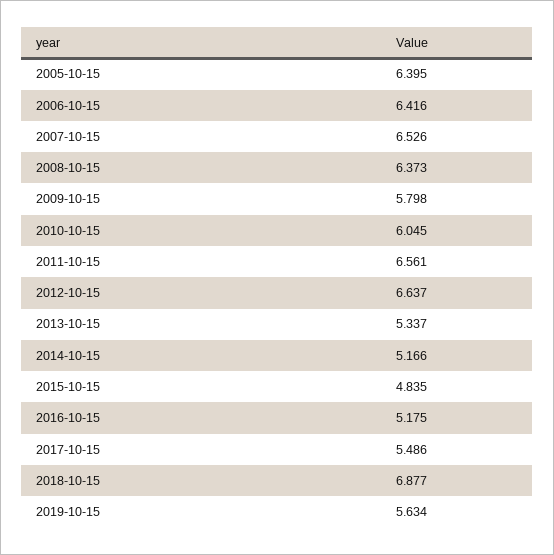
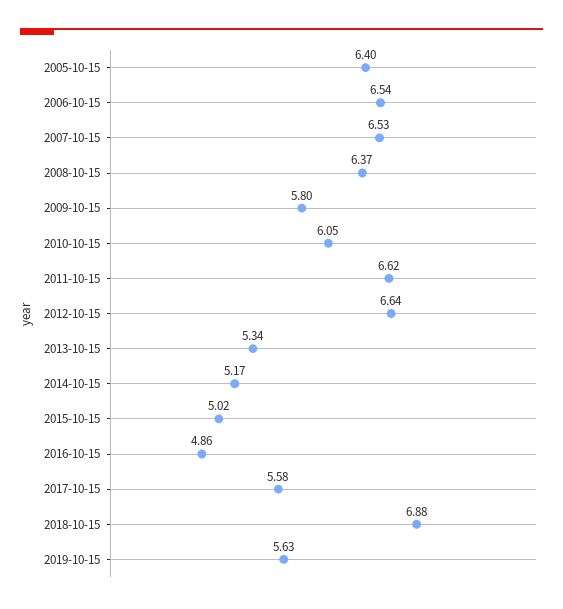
2006-10-15: 6.416 -> 6.54
2011-10-15: 6.561 -> 6.62
2015-10-15: 4.835 -> 5.02
2016-10-15: 5.175 -> 4.86
2017-10-15: 5.486 -> 5.58

